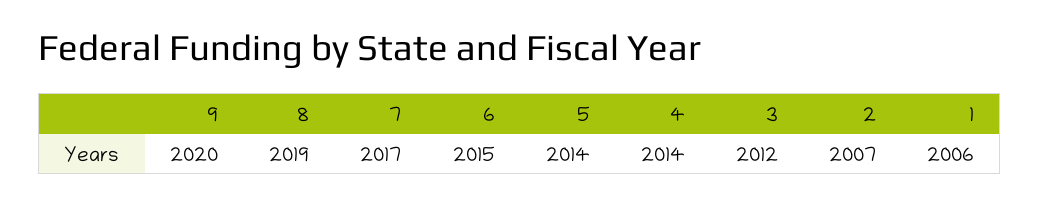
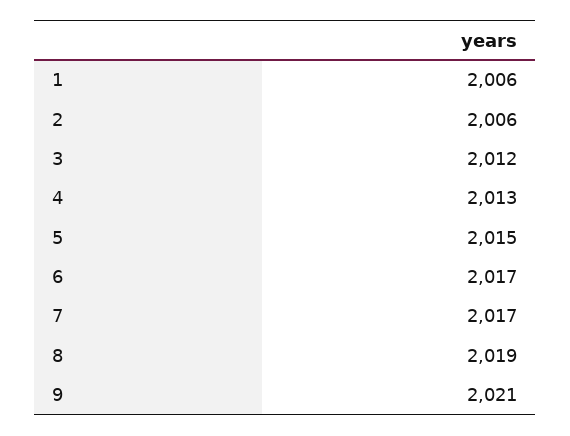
9: 2020 -> 2021
6: 2015 -> 2017
5: 2014 -> 2015
4: 2014 -> 2013
2: 2007 -> 2006

